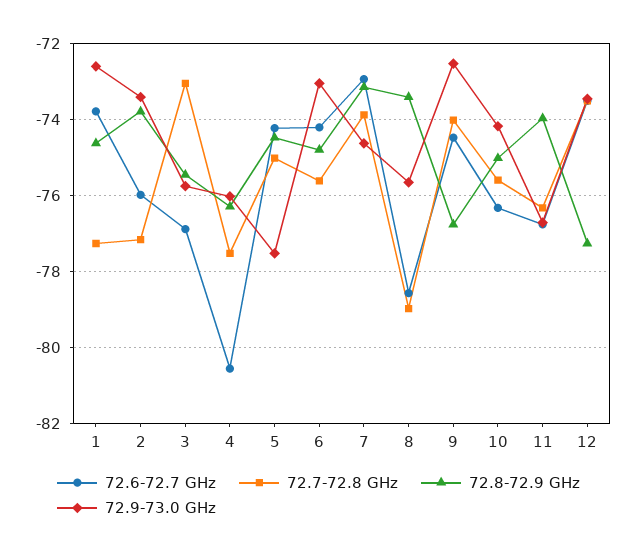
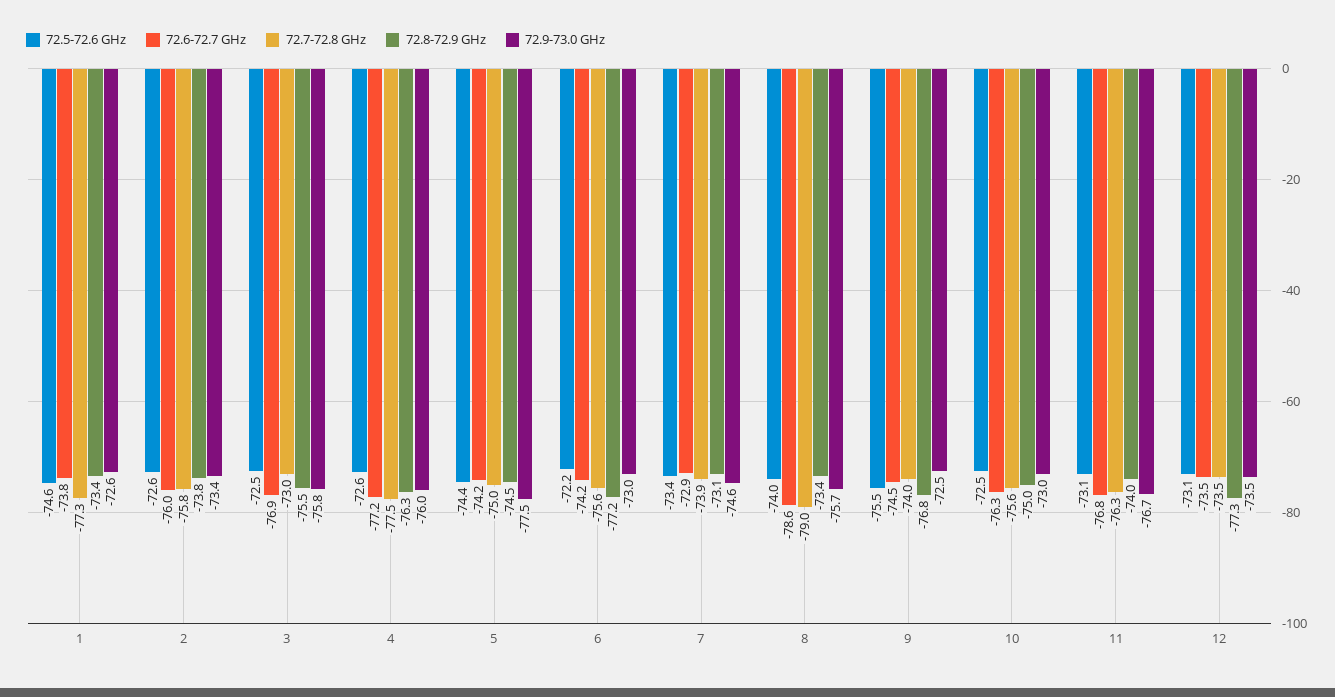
72.8-72.9 GHz, 1: -74.6 -> -73.4
72.7-72.8 GHz, 2: -77.2 -> -75.8
72.6-72.7 GHz, 4: -80.6 -> -77.2
72.8-72.9 GHz, 6: -74.8 -> -77.2
72.9-73.0 GHz, 10: -74.2 -> -73
72.5-72.6 GHz, 1: none -> -74.6
72.5-72.6 GHz, 2: none -> -72.6
72.5-72.6 GHz, 3: none -> -72.5
72.5-72.6 GHz, 4: none -> -72.6
72.5-72.6 GHz, 5: none -> -74.4
72.5-72.6 GHz, 6: none -> -72.2
72.5-72.6 GHz, 7: none -> -73.4
72.5-72.6 GHz, 8: none -> -74
72.5-72.6 GHz, 9: none -> -75.5
72.5-72.6 GHz, 10: none -> -72.5
72.5-72.6 GHz, 11: none -> -73.1
72.5-72.6 GHz, 12: none -> -73.1

